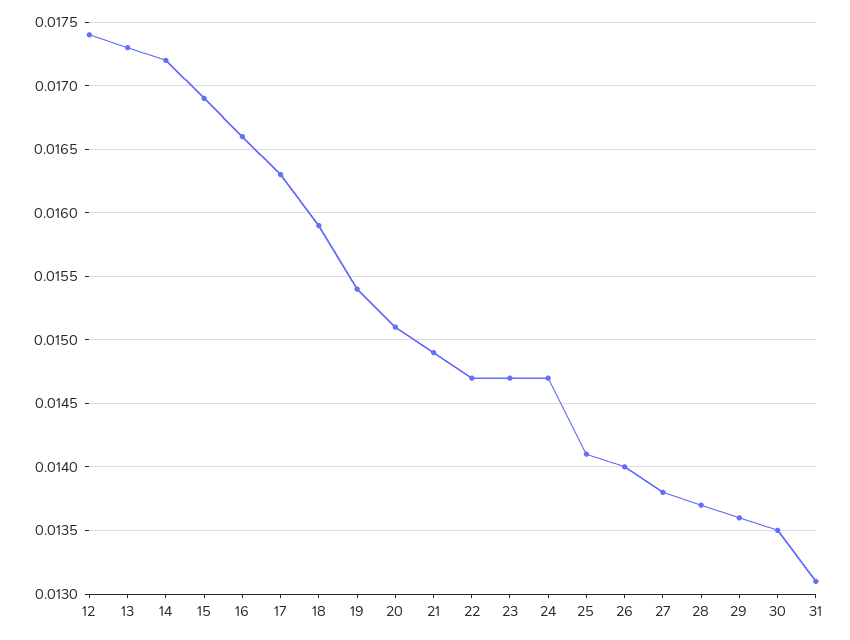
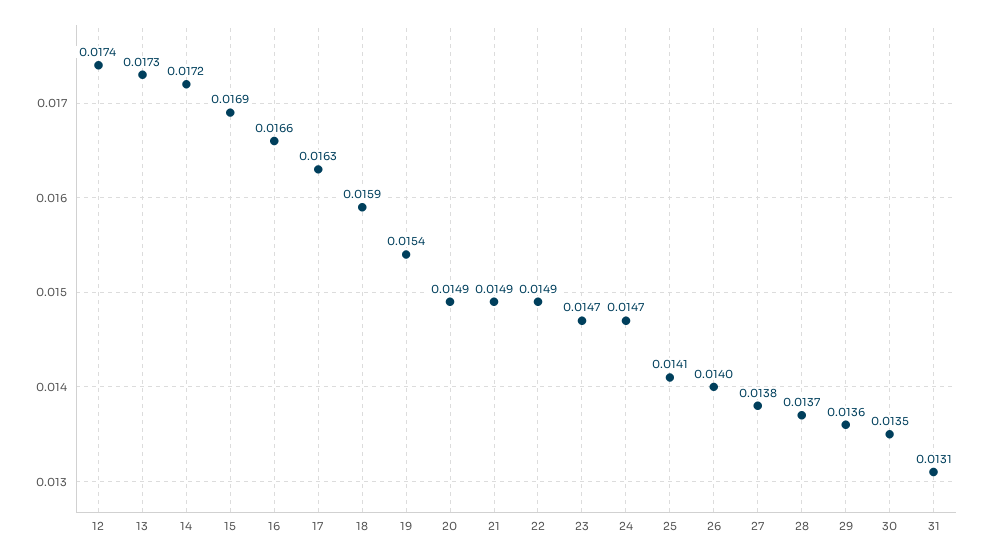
20: 0.0151 -> 0.0149
22: 0.0147 -> 0.0149

